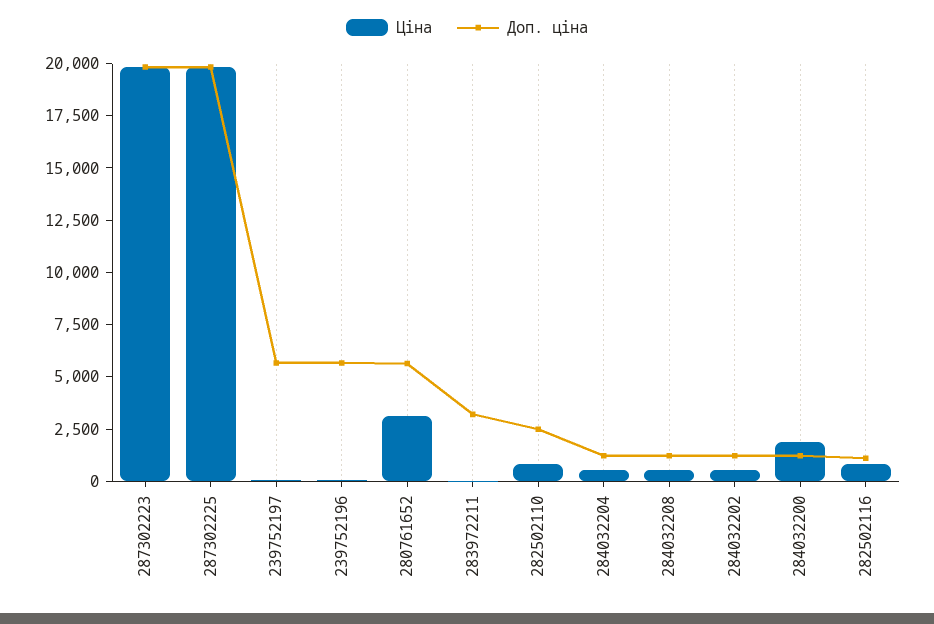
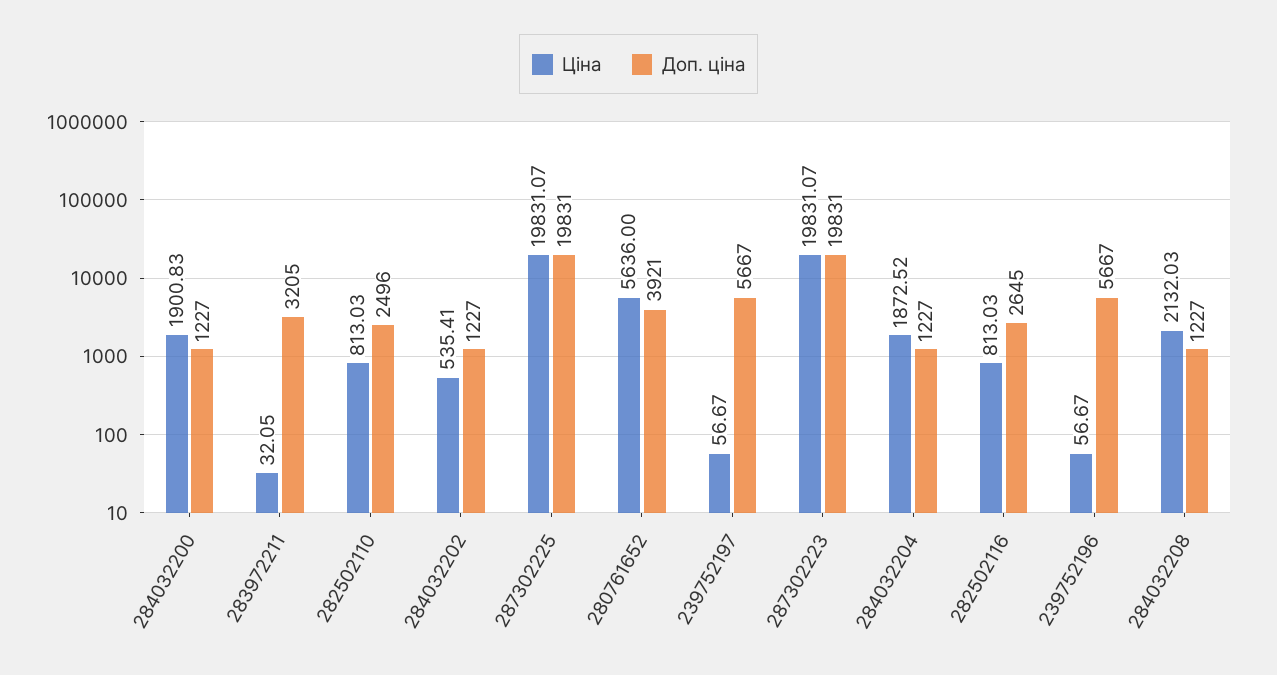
Ціна, 280761652: 3000 -> 5636
Доп. ціна, 280761652: 5500 -> 3921
Ціна, 284032204: 500 -> 1872.52
Ціна, 284032208: 500 -> 2132.03
Доп. ціна, 282502116: 1000 -> 2645

